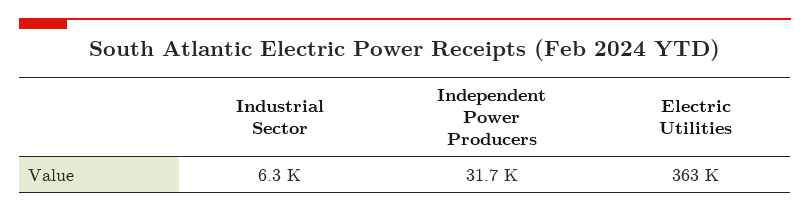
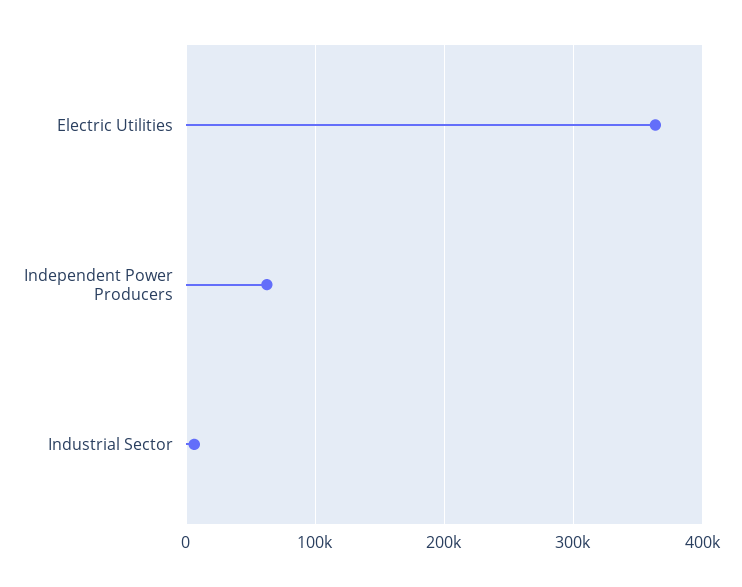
Independent Power Producers: 31700 -> 60000

